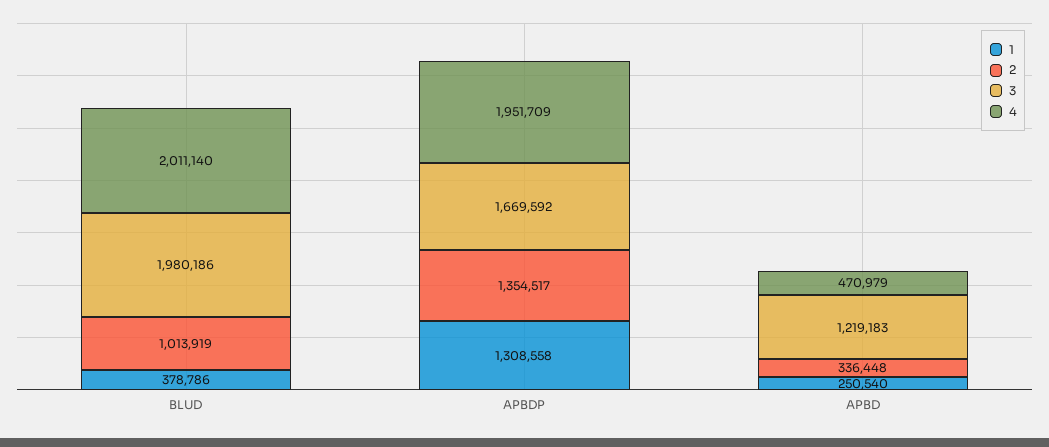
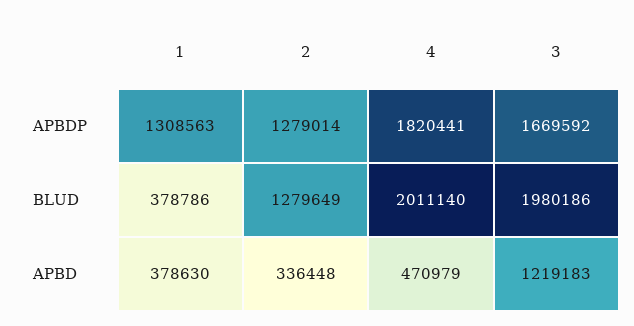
2, BLUD: 1013919 -> 1279649
1, APBDP: 1308558 -> 1308563
2, APBDP: 1354517 -> 1279014
4, APBDP: 1951709 -> 1820441
1, APBD: 250540 -> 378630

